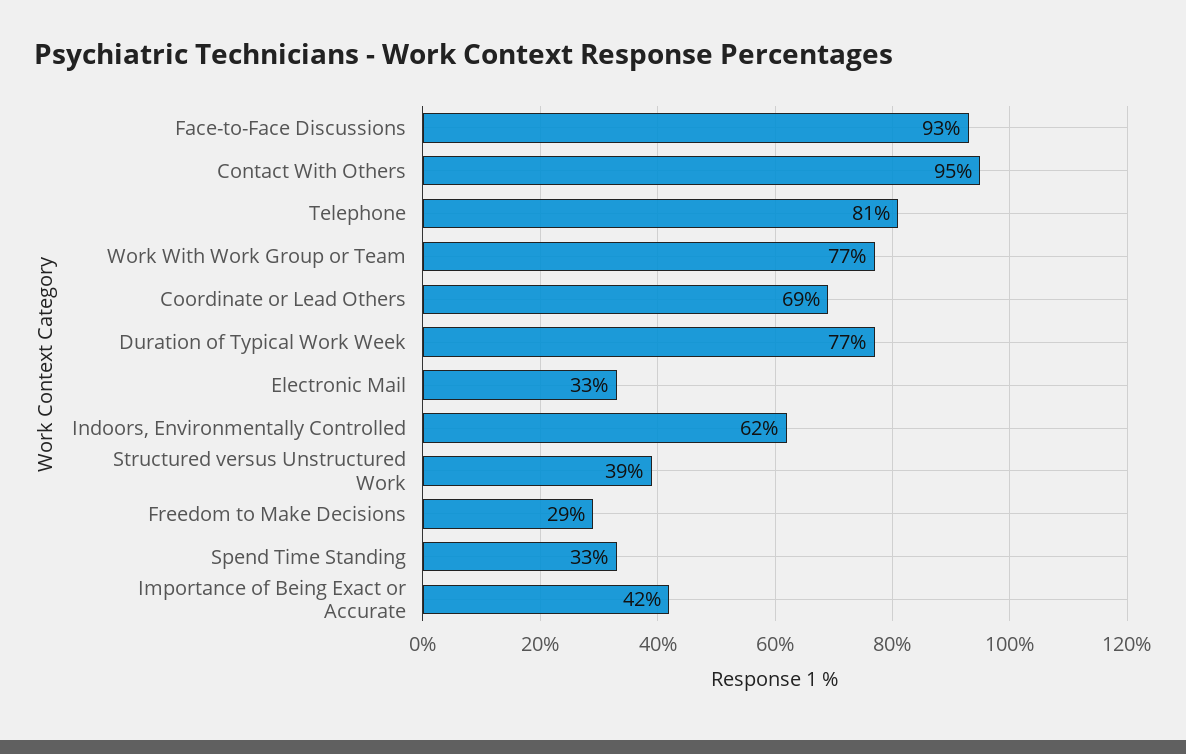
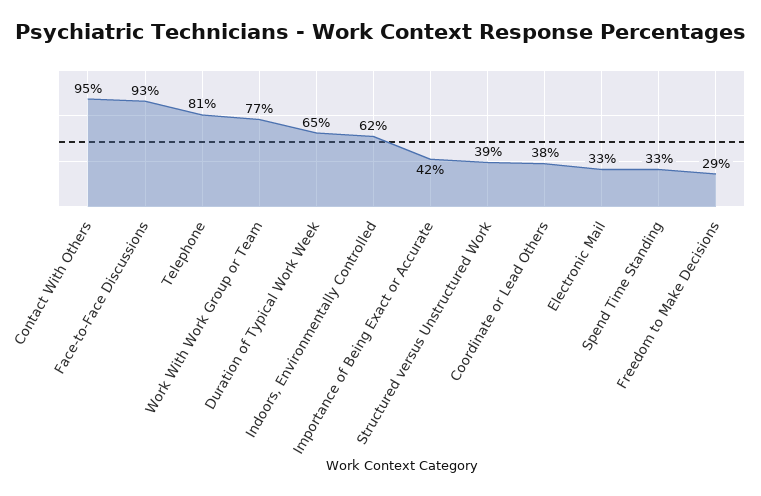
Coordinate or Lead Others: 69 -> 38
Duration of Typical Work Week: 77 -> 65

